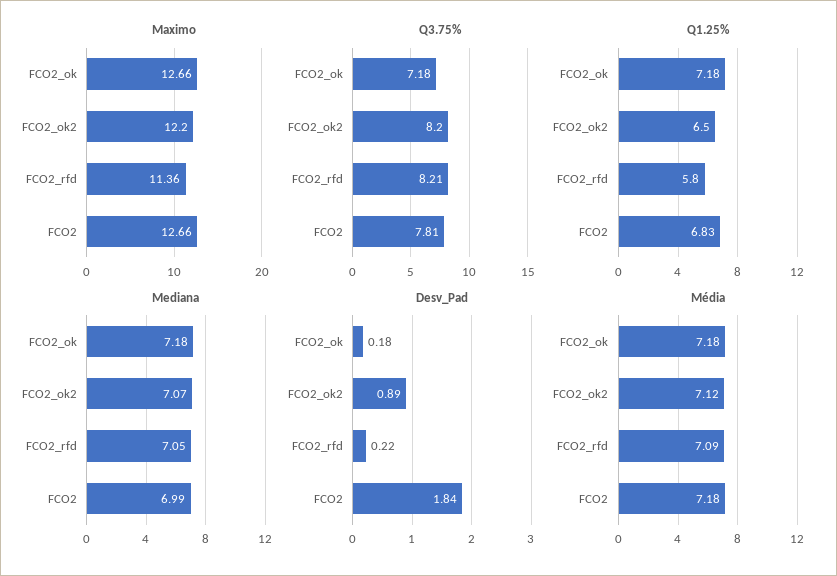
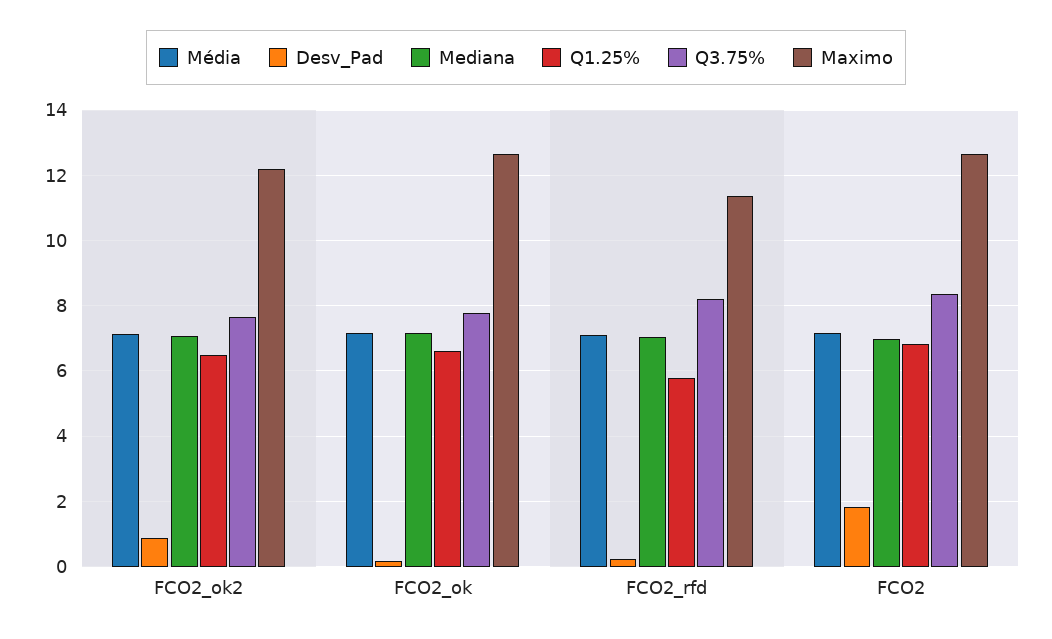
Q3.75%, FCO2_ok: 7.18 -> 7.8
Q3.75%, FCO2_ok2: 8.2 -> 7.6
Q3.75%, FCO2: 7.81 -> 8.4
Q1.25%, FCO2_ok: 7.18 -> 6.6

